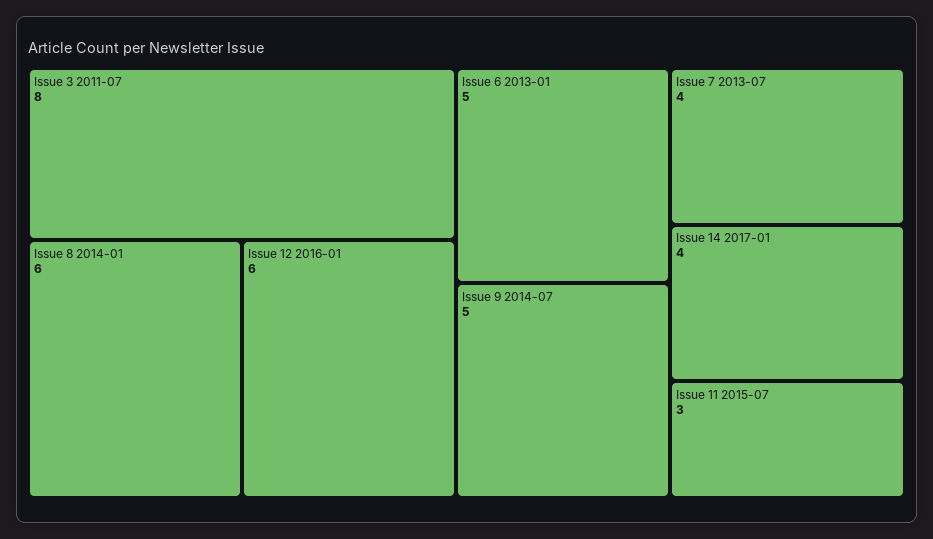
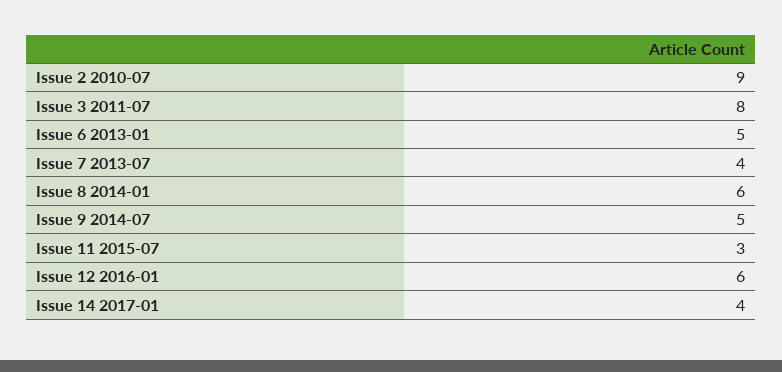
Issue 2 2010-07: none -> 9

